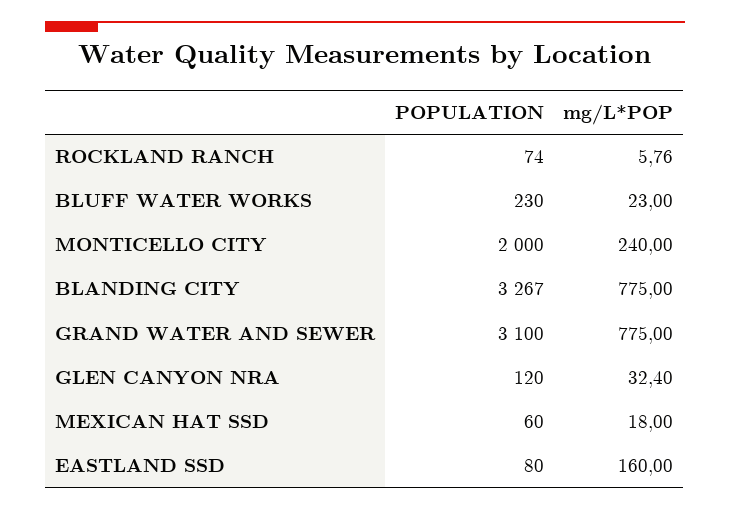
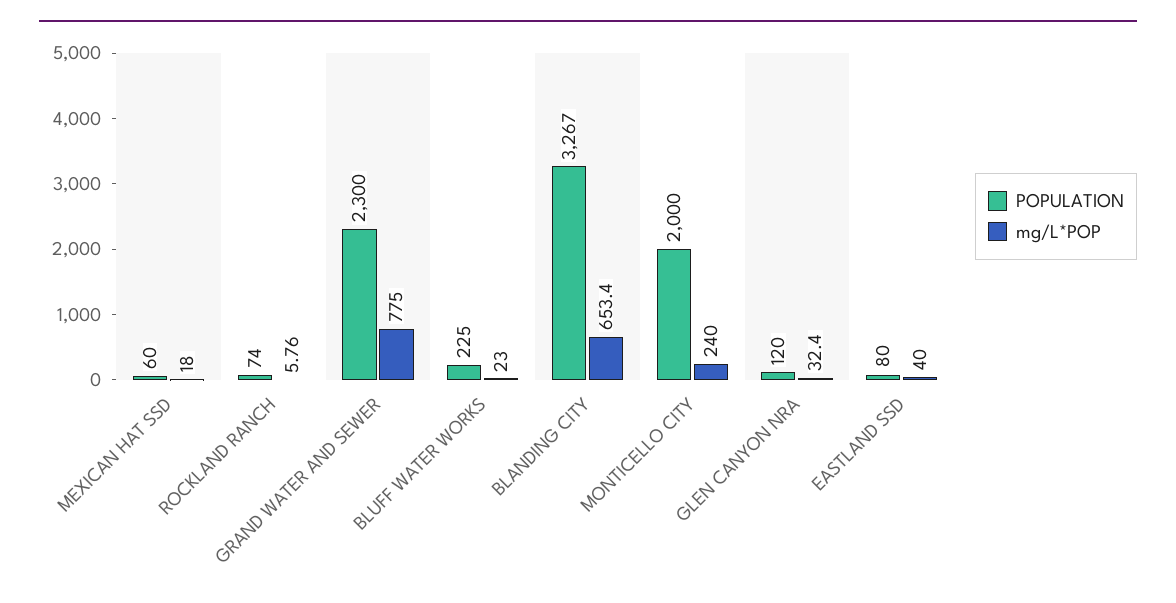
POPULATION, BLUFF WATER WORKS: 230 -> 225
mg/L*POP, BLANDING CITY: 775 -> 653.4
POPULATION, GRAND WATER AND SEWER: 3100 -> 2300
mg/L*POP, EASTLAND SSD: 160 -> 40

